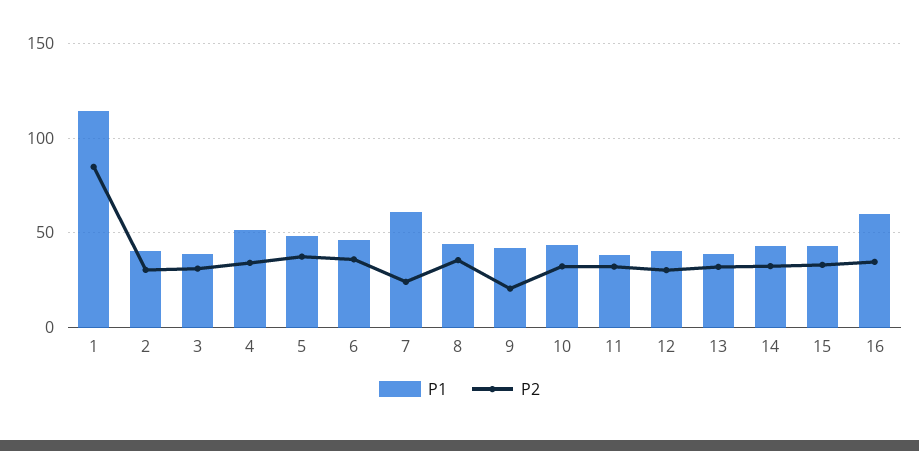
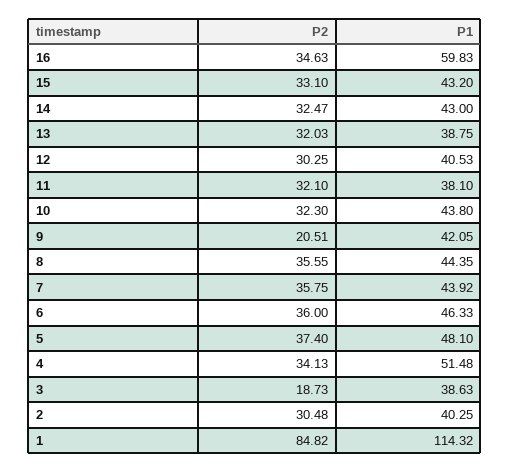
P2, 3: 30 -> 18.73
P1, 7: 60 -> 43.92
P2, 7: 25 -> 35.75

